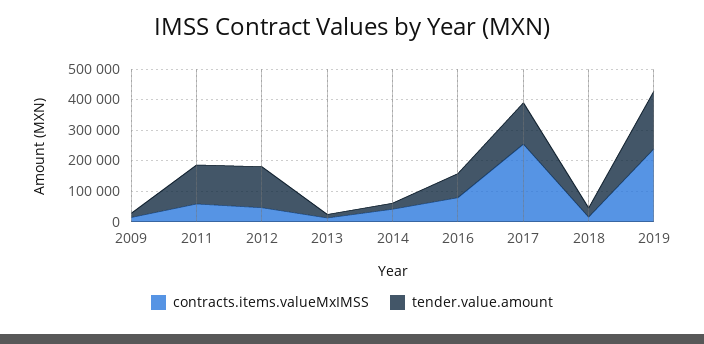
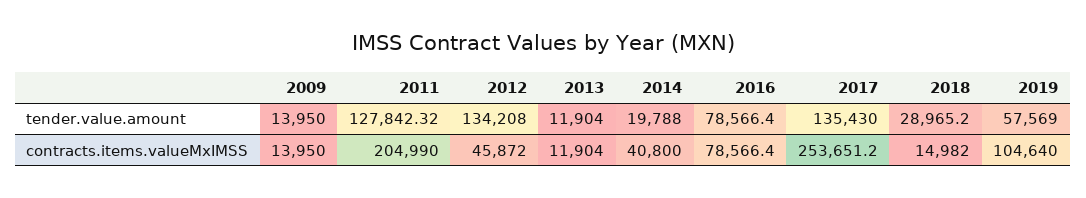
contracts.items.valueMxIMSS, 2011: 50000 -> 204990
contracts.items.valueMxIMSS, 2019: 250000 -> 104640
tender.value.amount, 2019: 200000 -> 57569

